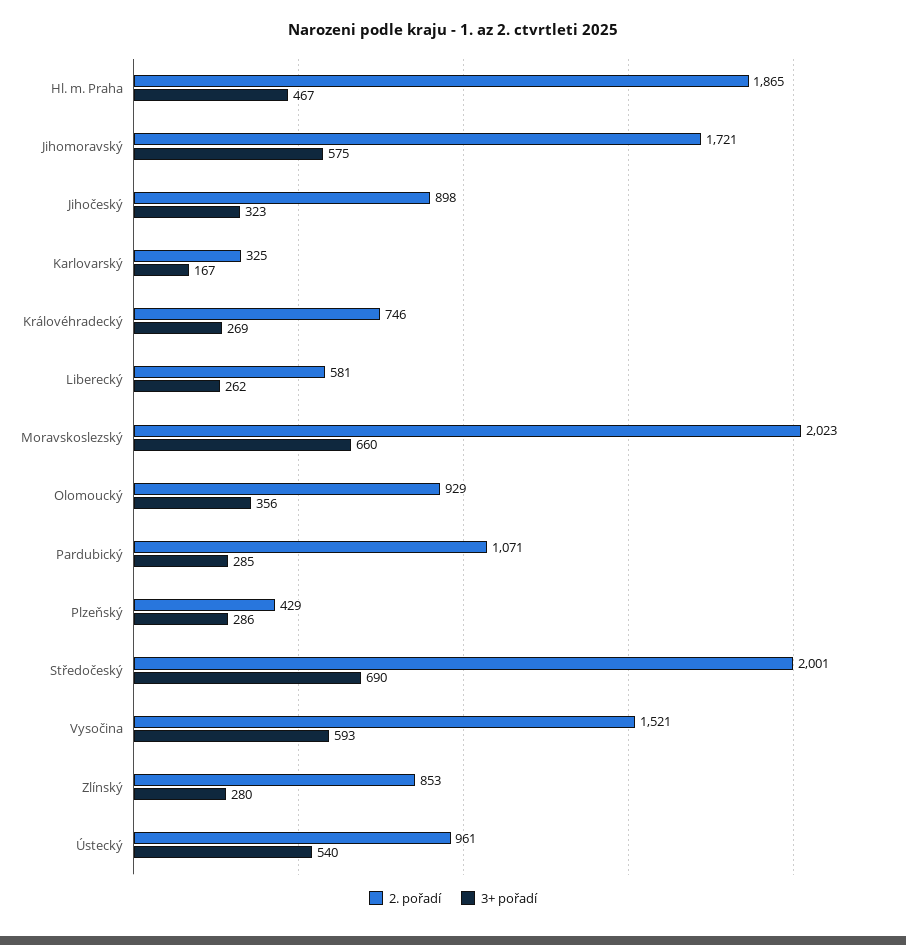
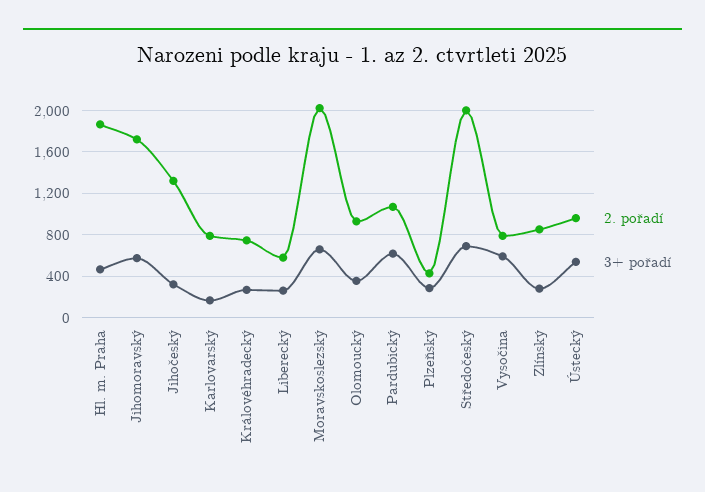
2. pořadí, Jihočeský: 898 -> 1300
2. pořadí, Karlovarský: 325 -> 800
3+ pořadí, Pardubický: 285 -> 600
2. pořadí, Vysočina: 1521 -> 800

